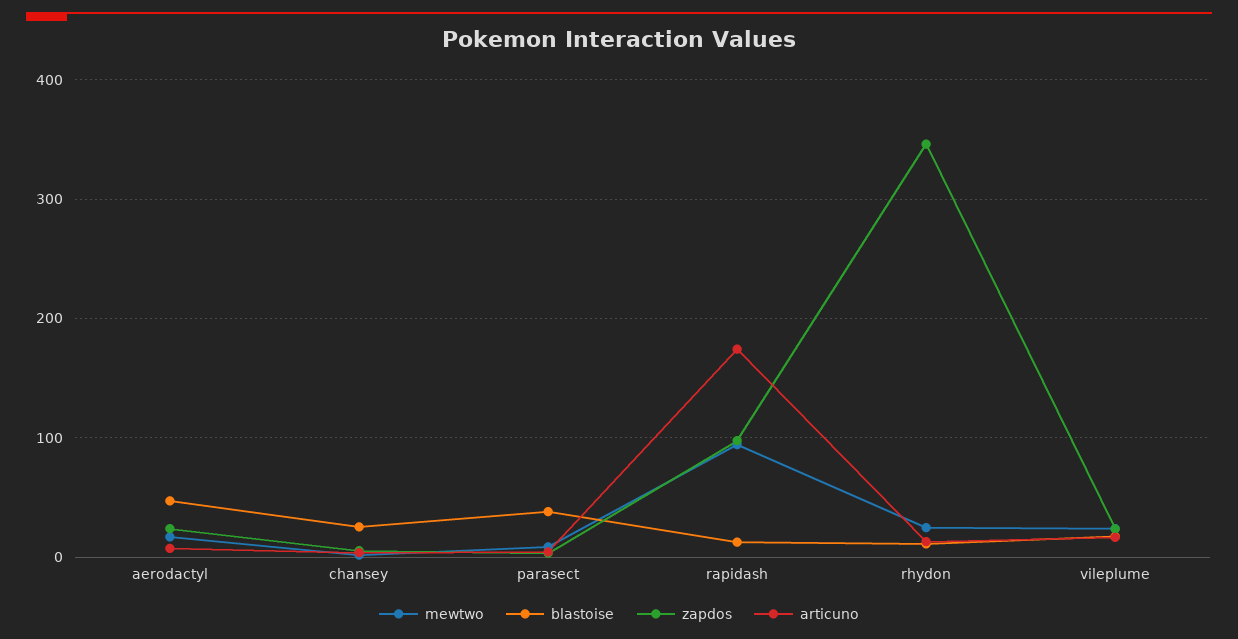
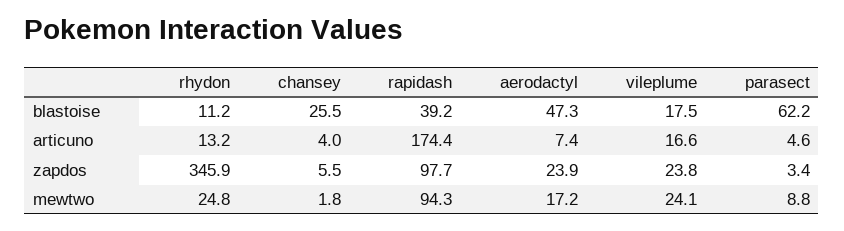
blastoise, parasect: 40 -> 62.2
blastoise, rapidash: 10 -> 39.2

